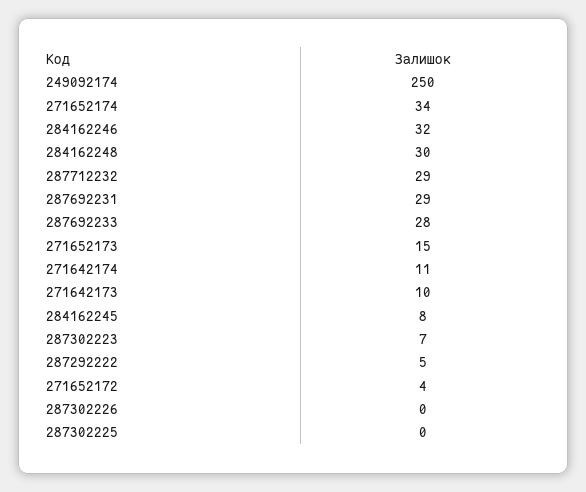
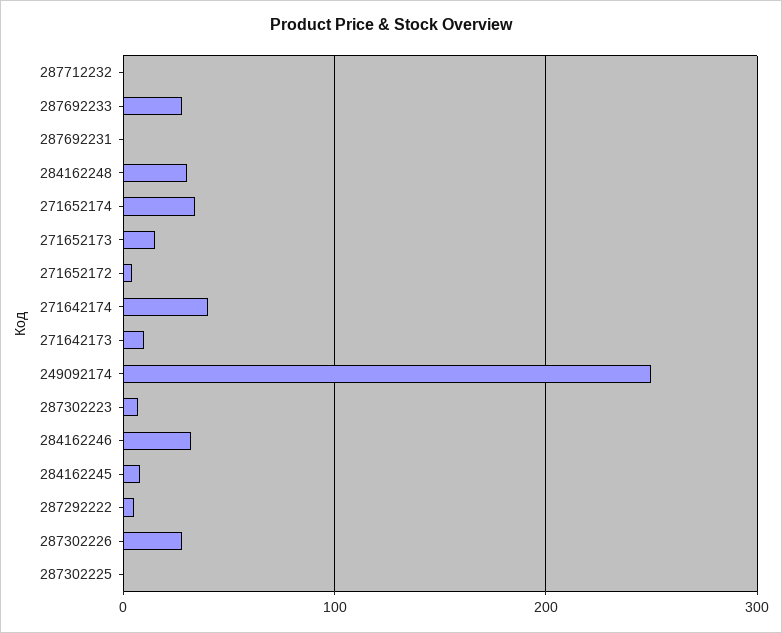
287712232: 29 -> 0
287692231: 29 -> 0
271642174: 11 -> 40
287302226: 0 -> 30

